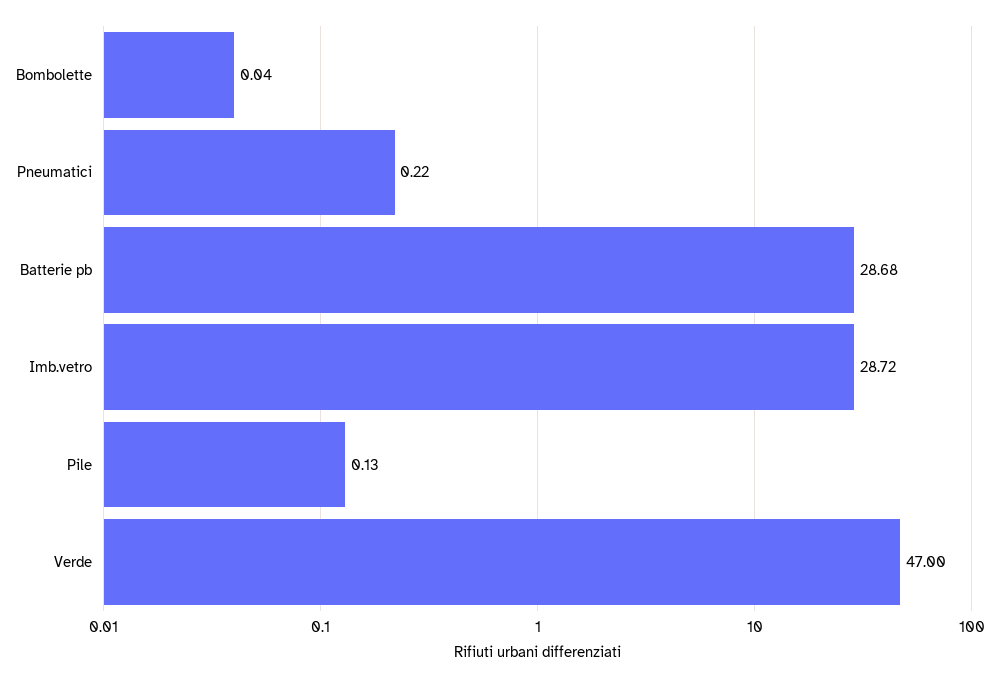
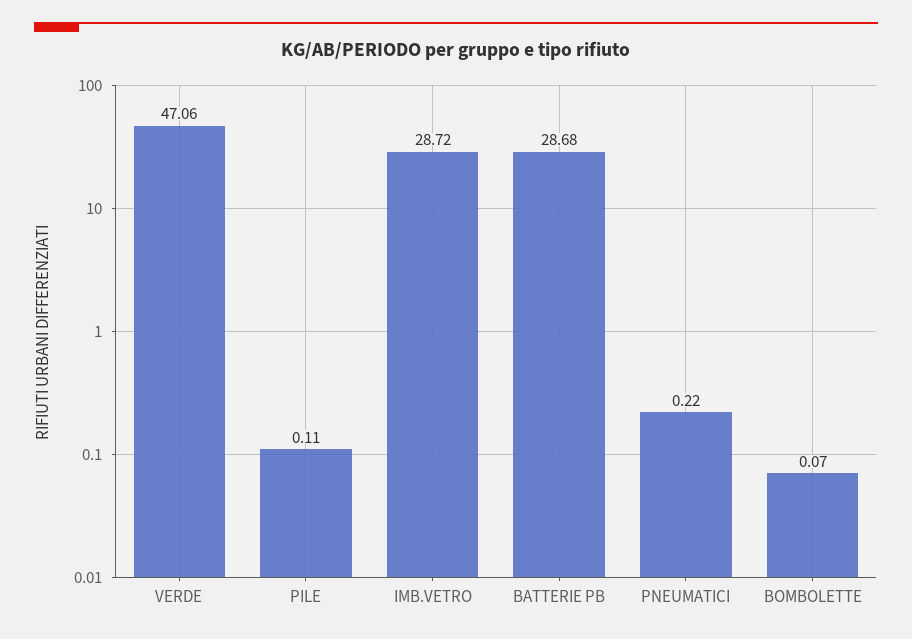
Bombolette: 0.04 -> 0.07
Pile: 0.13 -> 0.11
Verde: 47 -> 47.06

